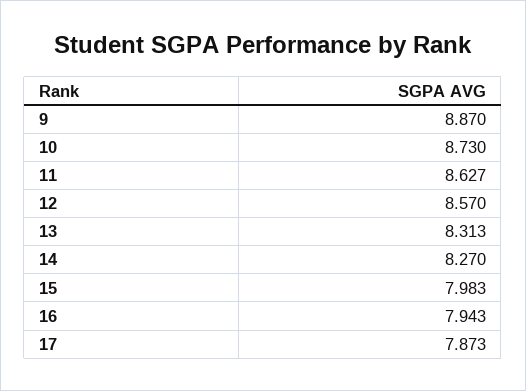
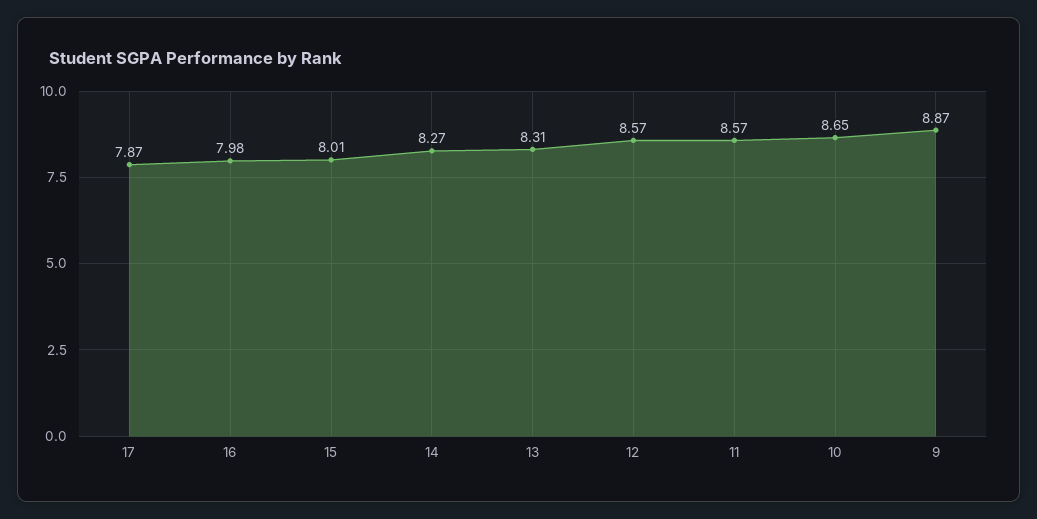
10: 8.73 -> 8.65
11: 8.627 -> 8.57
15: 7.983 -> 8.01
16: 7.943 -> 7.98

